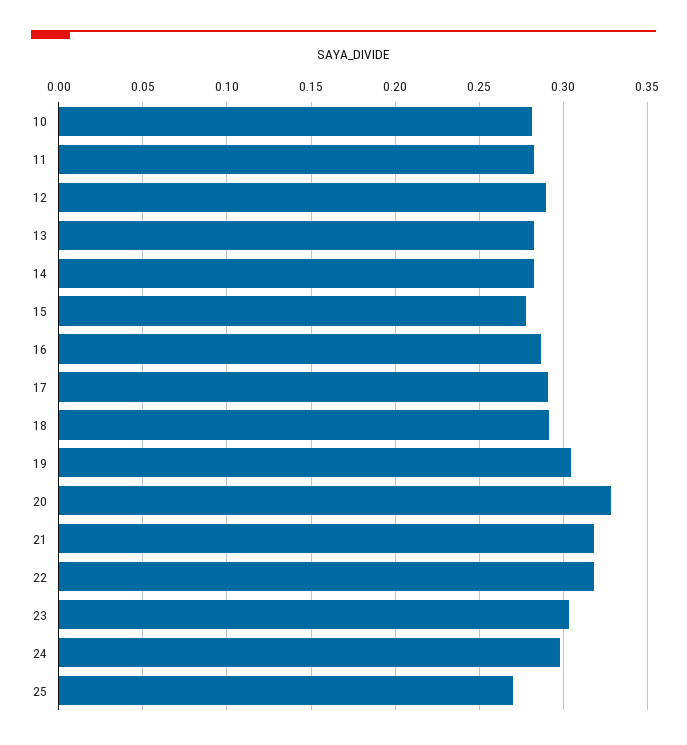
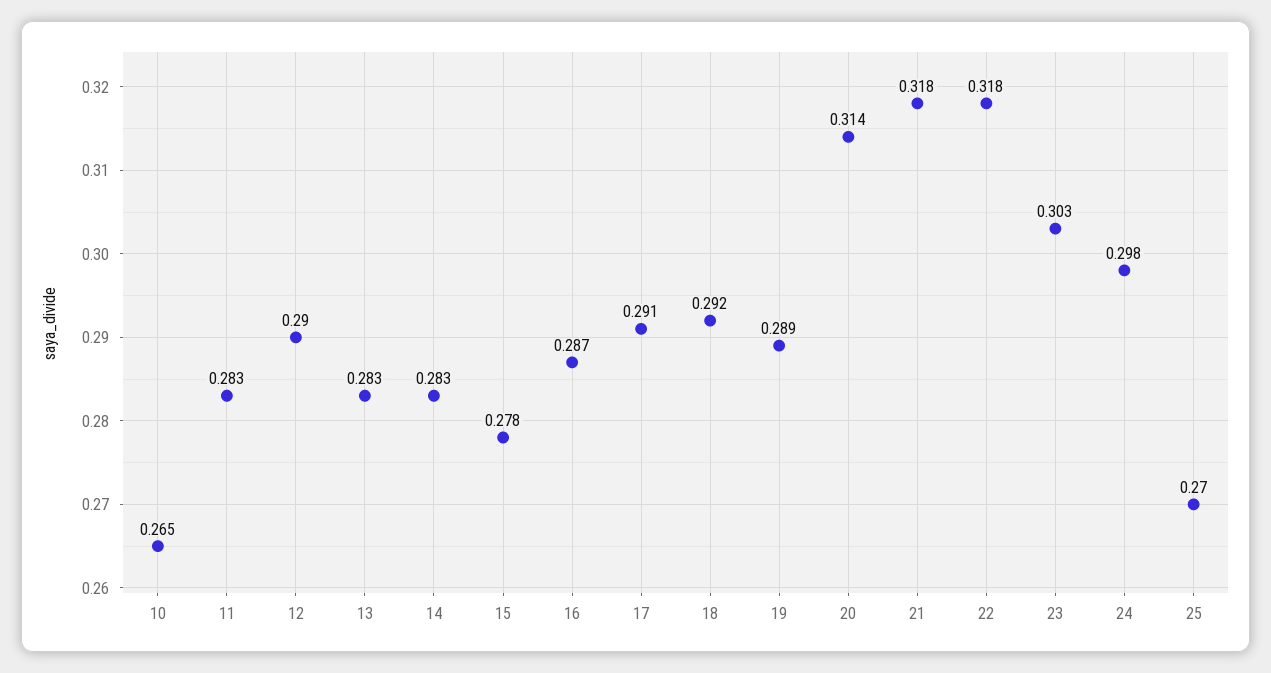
10: 0.28 -> 0.265
19: 0.305 -> 0.289
20: 0.33 -> 0.314

